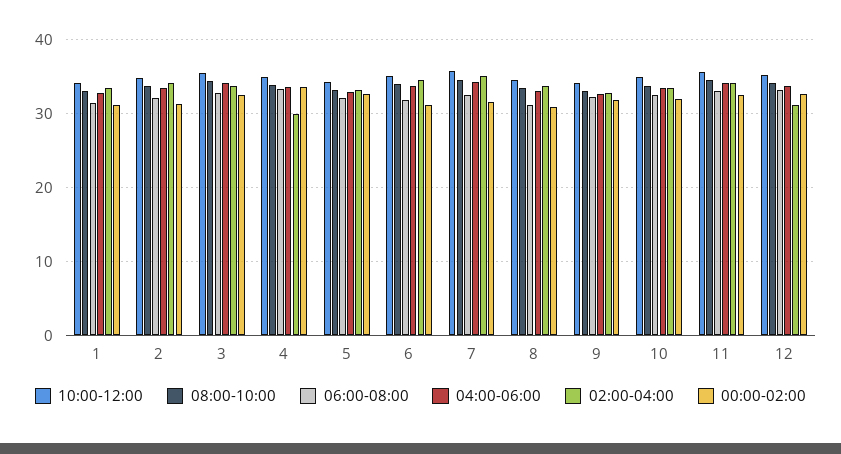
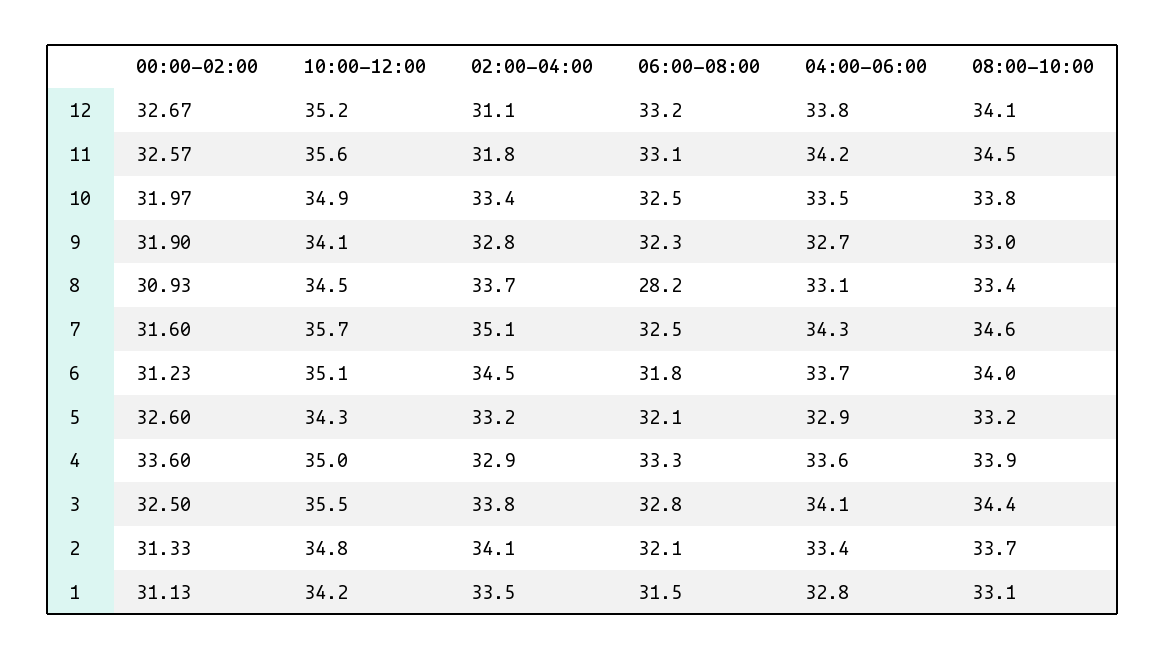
02:00-04:00, 4: 30 -> 32.9
06:00-08:00, 8: 31 -> 28.2
02:00-04:00, 11: 34 -> 31.8

